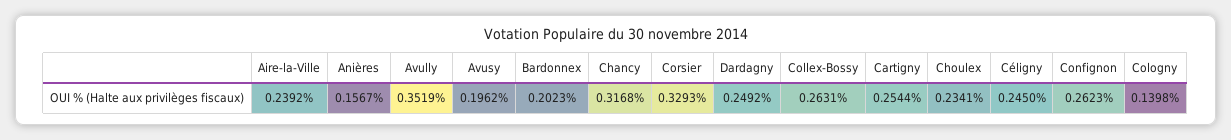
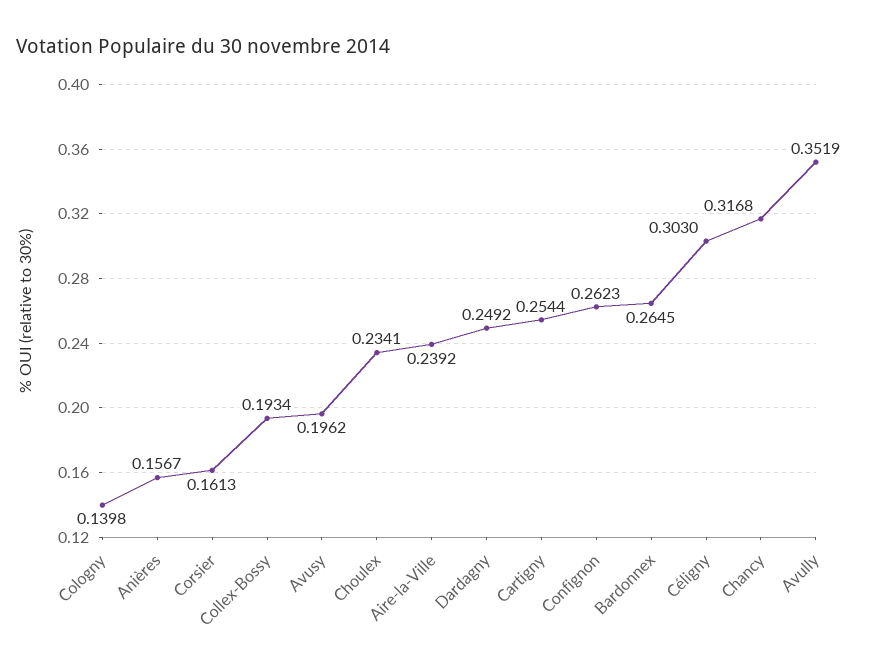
Bardonnex: 0.2023 -> 0.2645
Corsier: 0.3293 -> 0.1613
Collex-Bossy: 0.2631 -> 0.1934
Céligny: 0.245 -> 0.303

